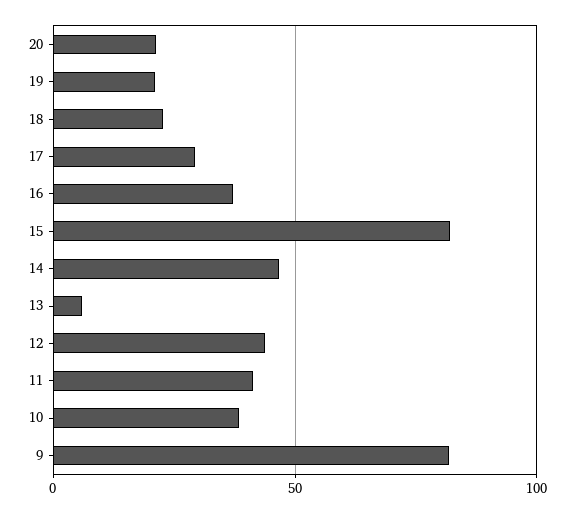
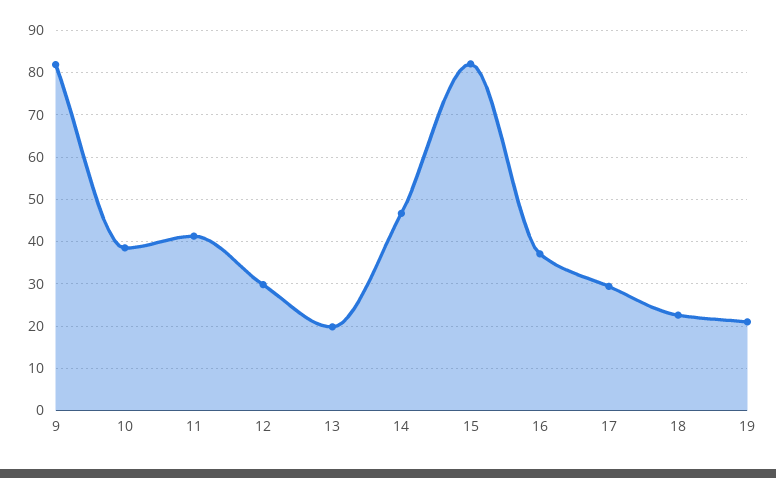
20: 20 -> none
13: 5 -> 20
12: 45 -> 30

